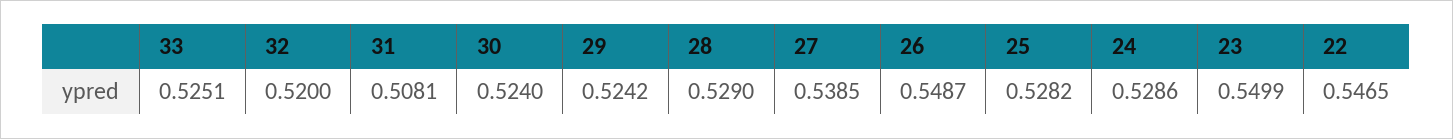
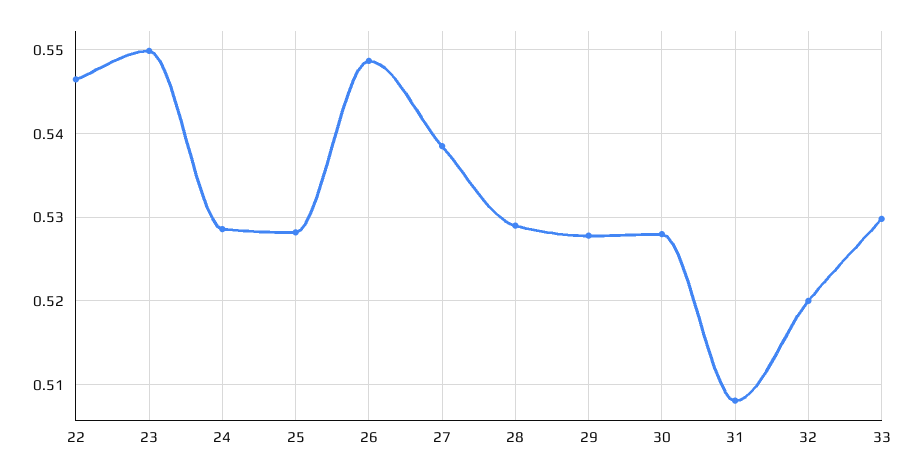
33: 0.5251 -> 0.53
30: 0.524 -> 0.528
29: 0.5242 -> 0.528

